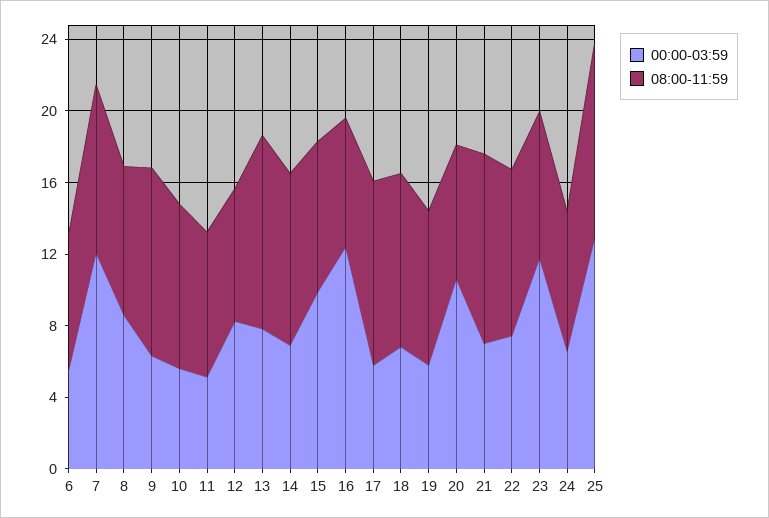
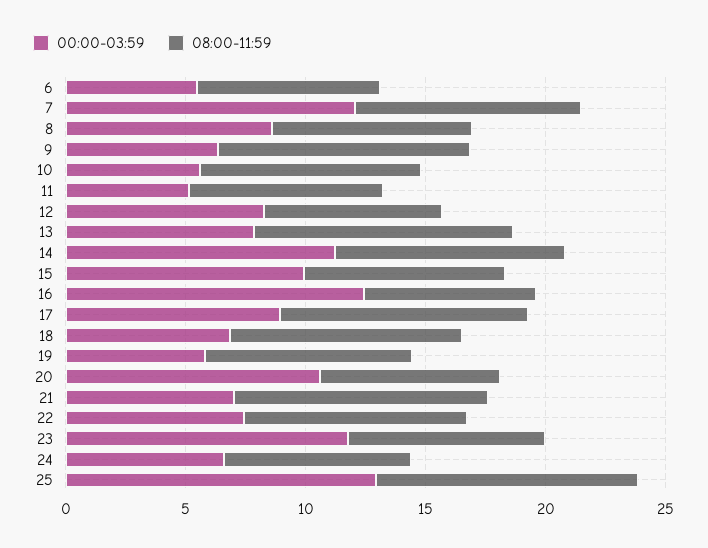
00:00-03:59, 14: 7 -> 11
00:00-03:59, 17: 6 -> 9

